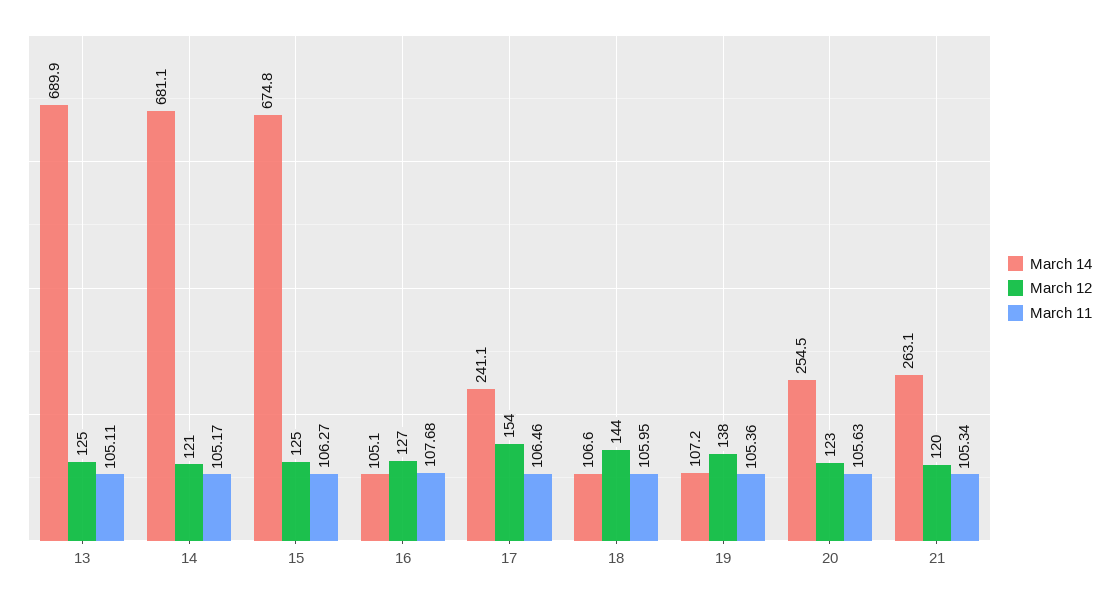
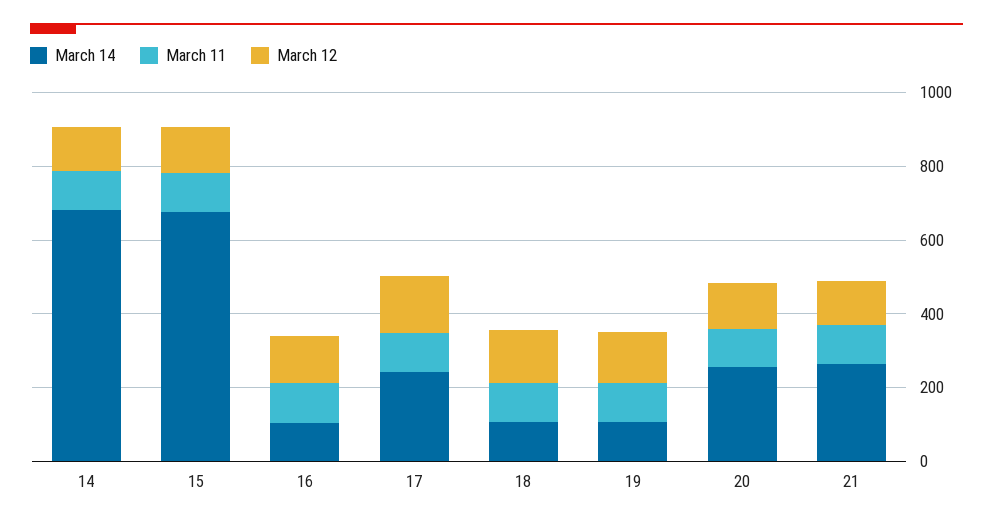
March 14, 13: 689.9 -> none
March 12, 13: 125 -> none
March 11, 13: 105.11 -> none

